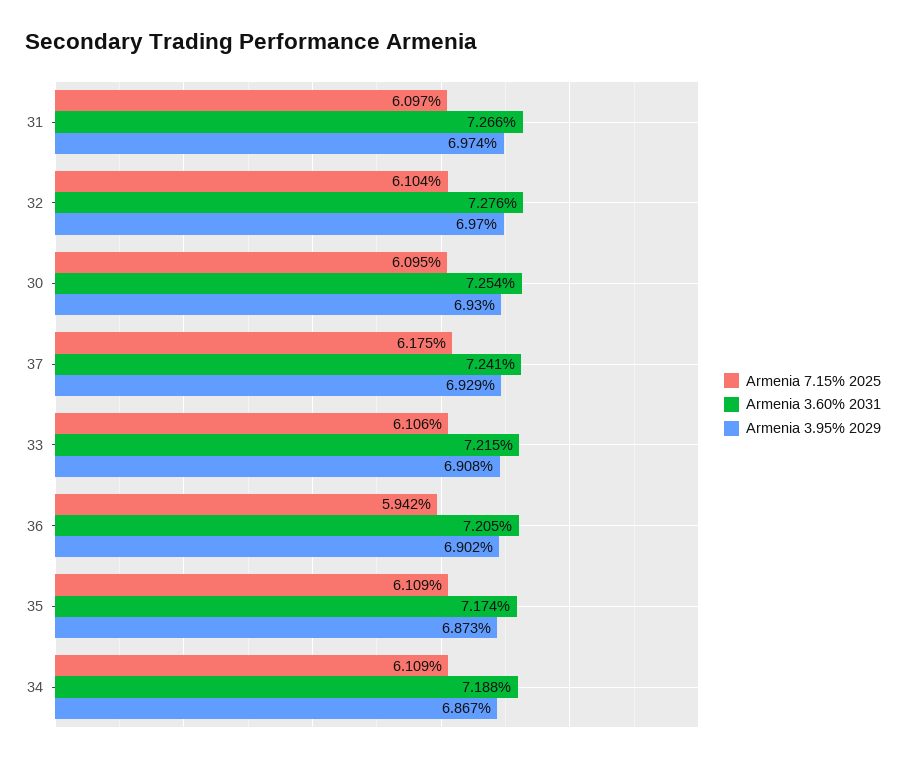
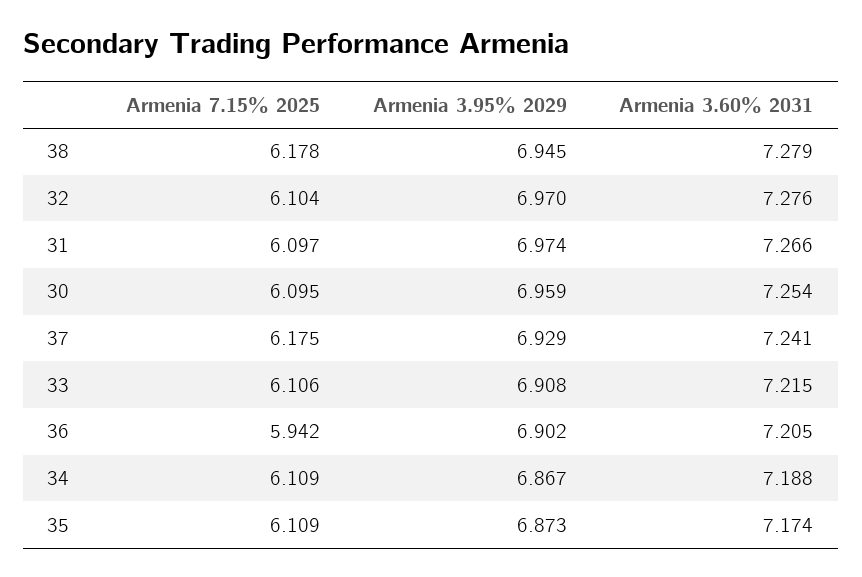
Armenia 3.95% 2029, 30: 6.93 -> 6.959
Armenia 7.15% 2025, 38: none -> 6.178
Armenia 3.95% 2029, 38: none -> 6.945
Armenia 3.60% 2031, 38: none -> 7.279

